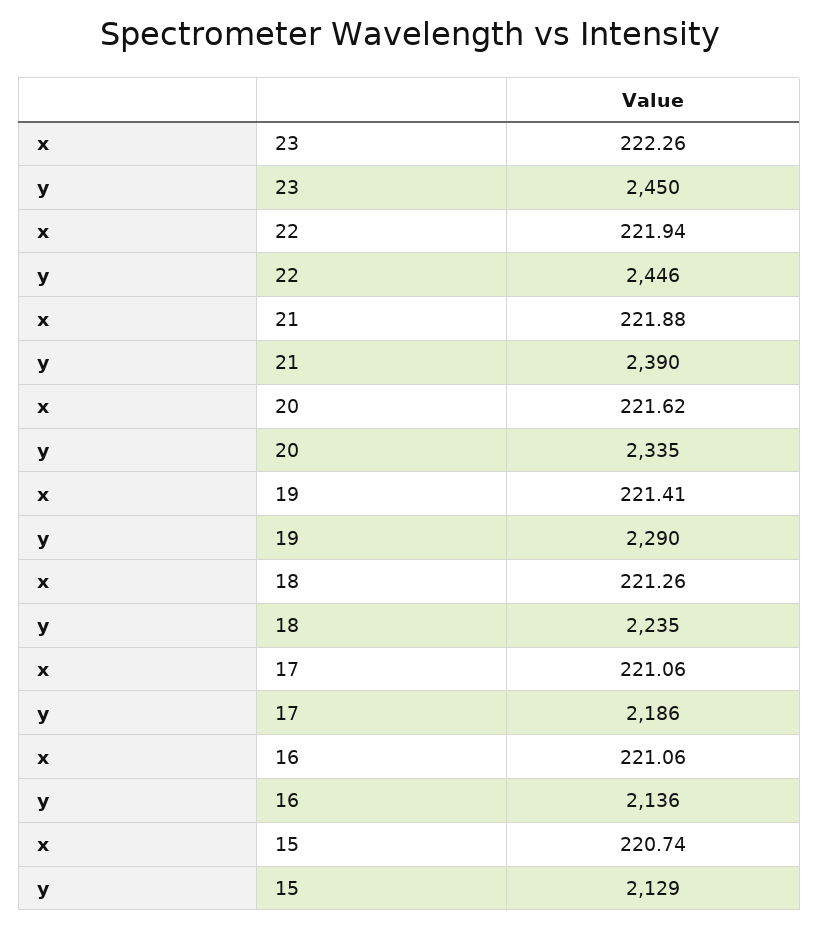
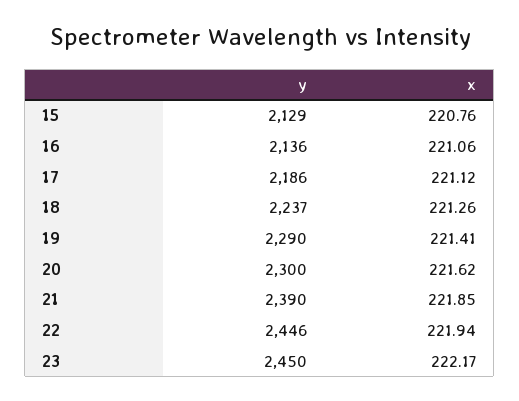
x, 23: 222.26 -> 222.17
x, 21: 221.88 -> 221.85
y, 20: 2335 -> 2300
y, 18: 2235 -> 2237
x, 17: 221.06 -> 221.12
x, 15: 220.74 -> 220.76

